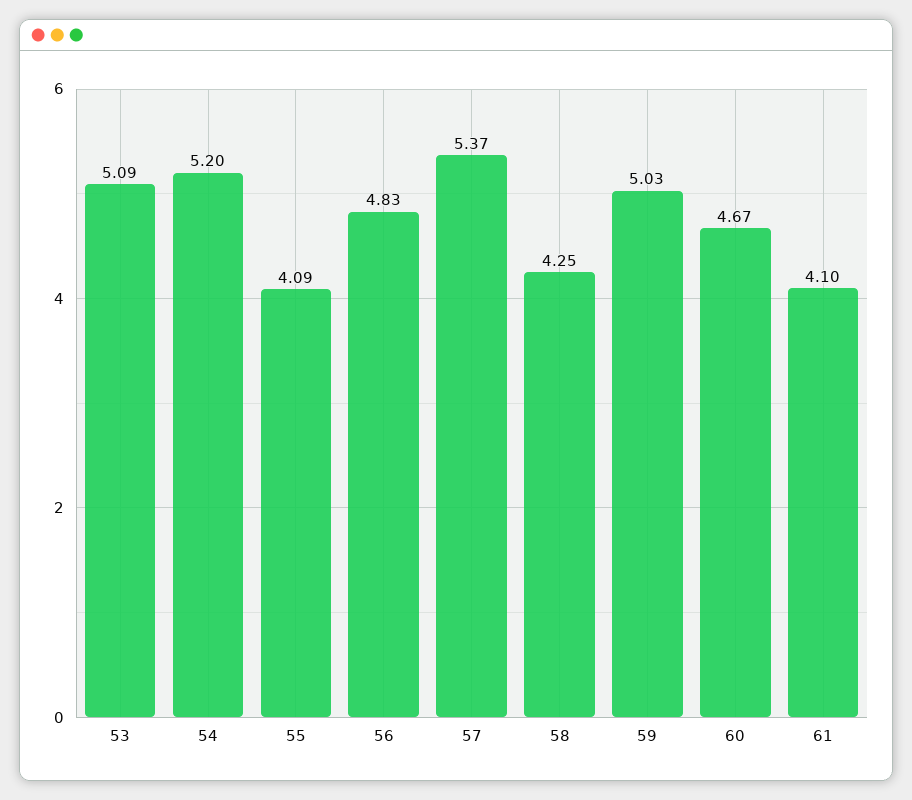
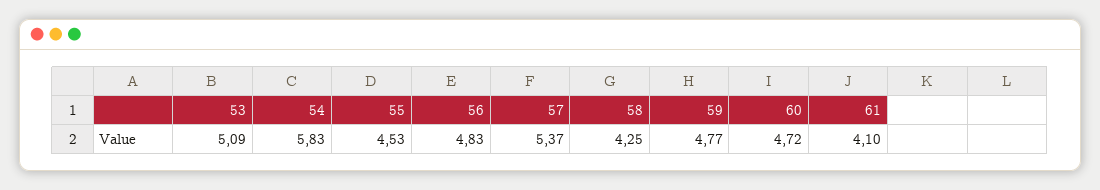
54: 5.2 -> 5.83
55: 4.09 -> 4.53
59: 5.03 -> 4.77
60: 4.67 -> 4.72

